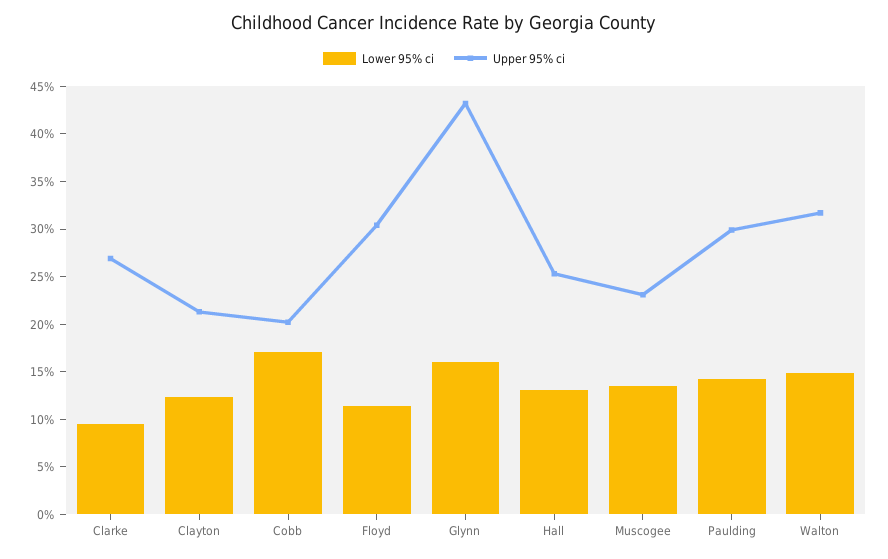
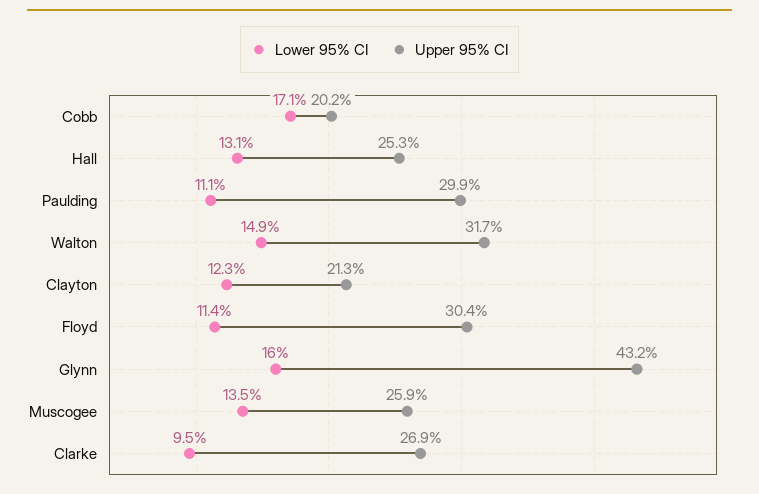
Upper 95% ci, Muscogee: 23 -> 25.9
Lower 95% ci, Paulding: 14 -> 11.1

